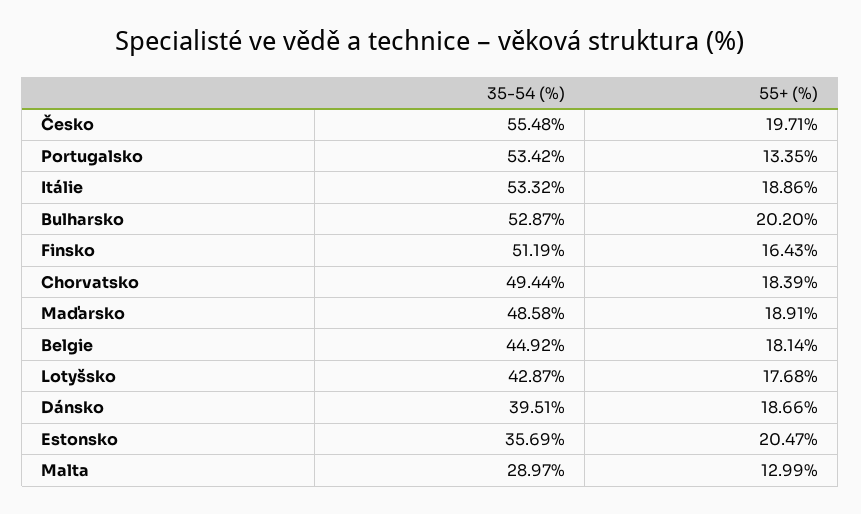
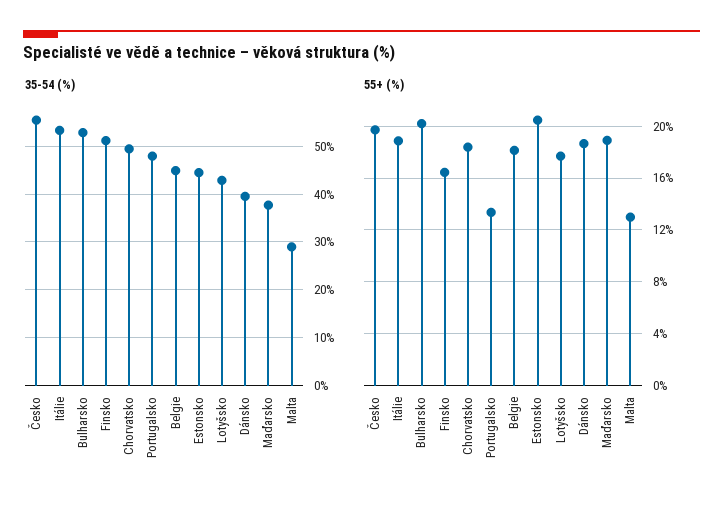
35-54 (%), Portugalsko: 53.42 -> 48
35-54 (%), Maďarsko: 48.58 -> 38
35-54 (%), Estonsko: 35.69 -> 44

